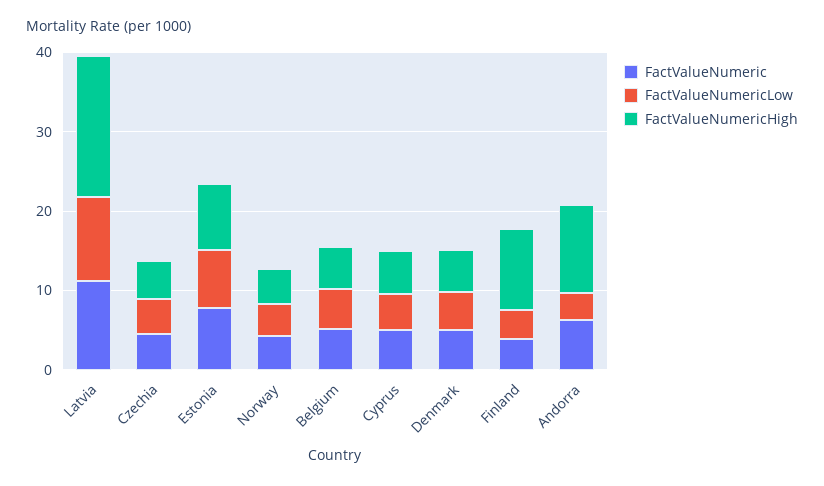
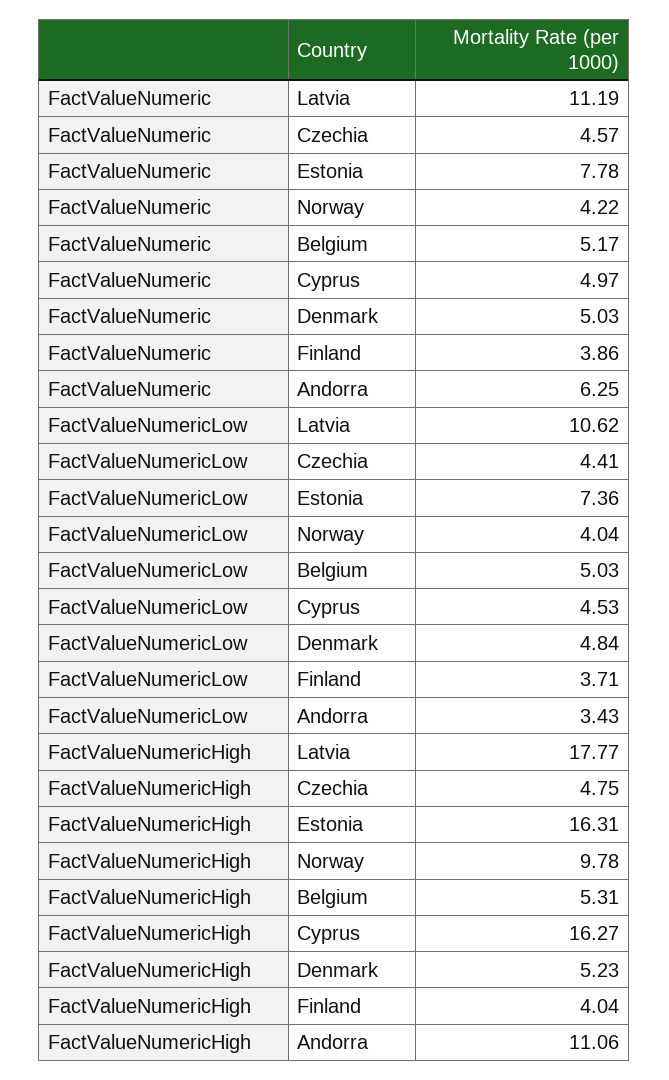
FactValueNumericHigh, Estonia: 8 -> 16.31
FactValueNumericHigh, Norway: 4 -> 9.78
FactValueNumericHigh, Cyprus: 6 -> 16.27
FactValueNumericHigh, Finland: 10 -> 4.04

